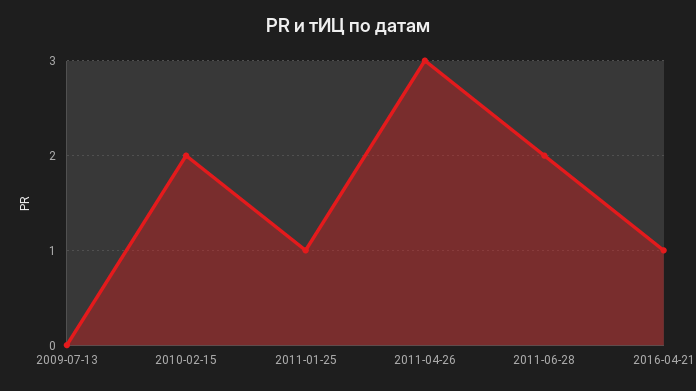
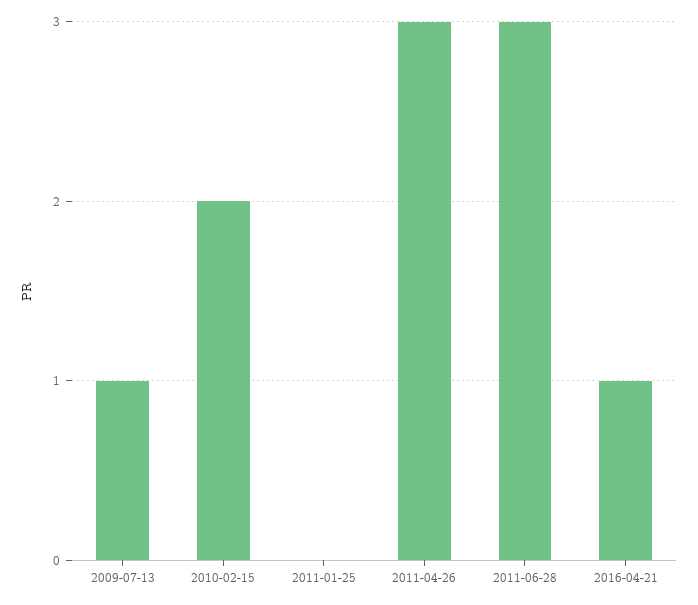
2009-07-13: 0 -> 1
2011-01-25: 1 -> 0
2011-06-28: 2 -> 3

